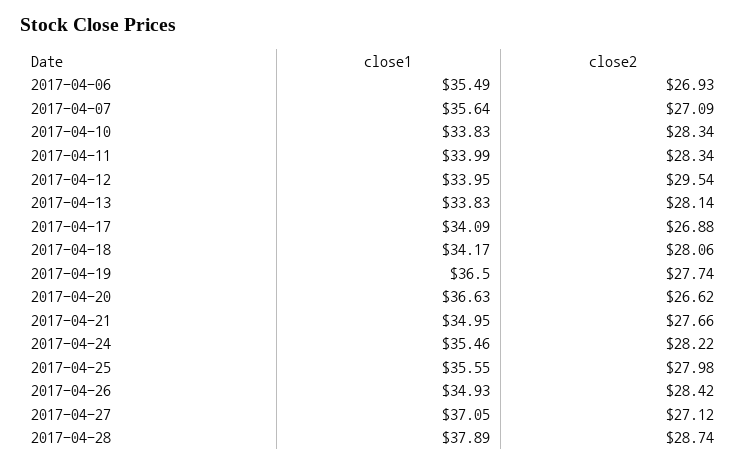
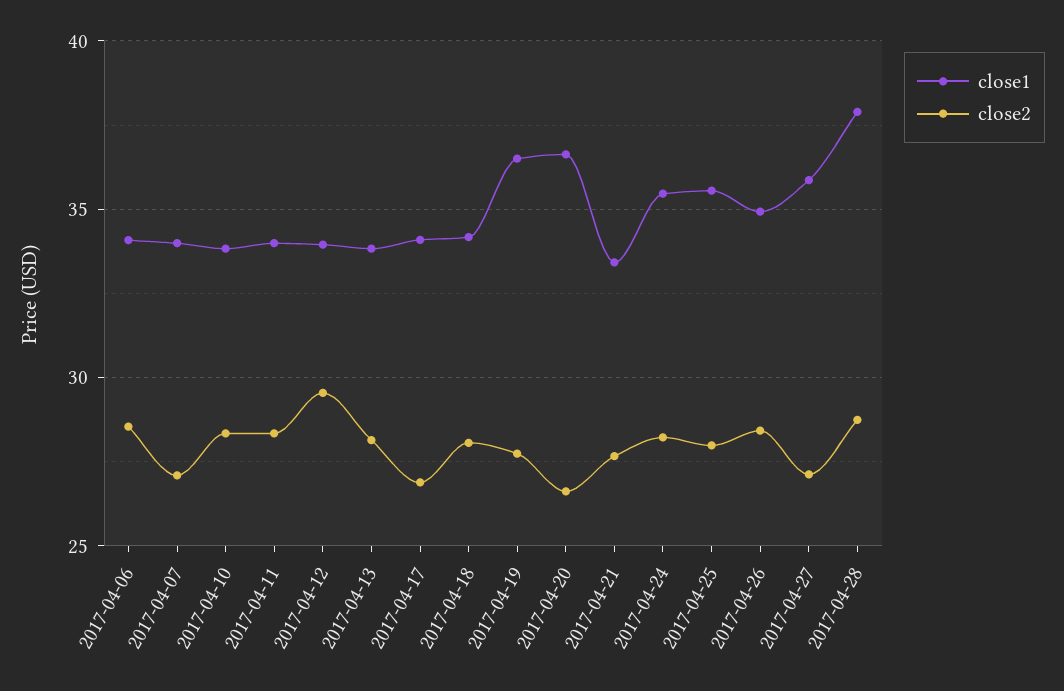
close1, 2017-04-06: 35.49 -> 34
close2, 2017-04-06: 26.93 -> 28.5
close1, 2017-04-07: 35.64 -> 34
close1, 2017-04-21: 34.95 -> 33.5
close1, 2017-04-27: 37.05 -> 36

